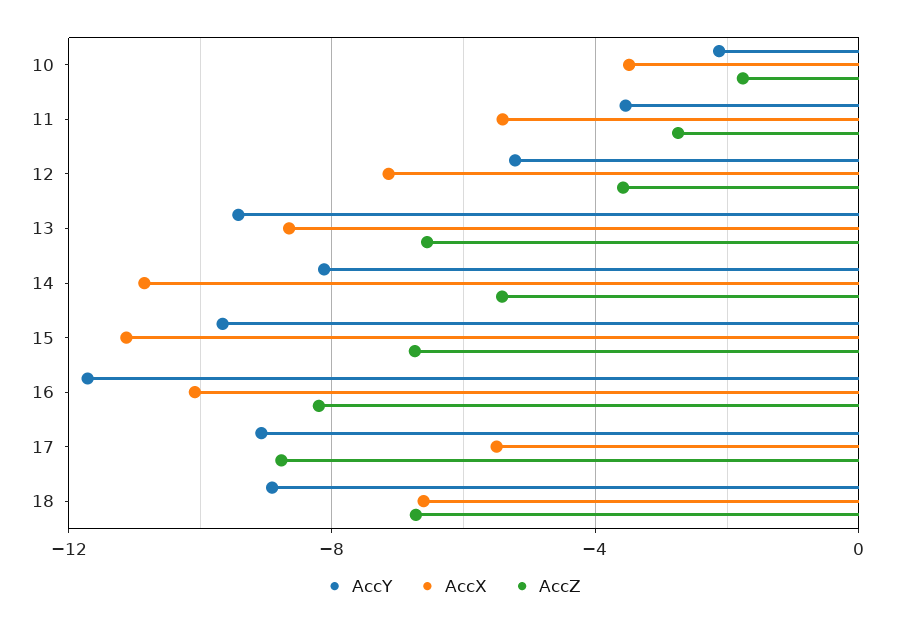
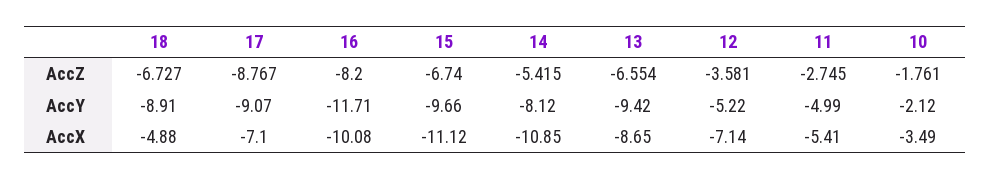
AccY, 11: -3.5 -> -4.99
AccX, 17: -5.5 -> -7.1
AccX, 18: -6.5 -> -4.88

